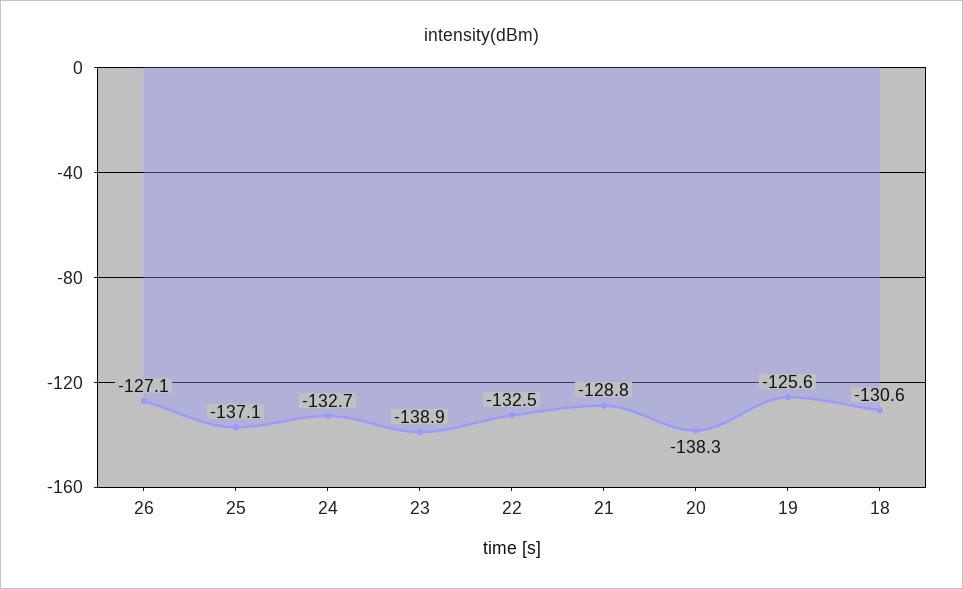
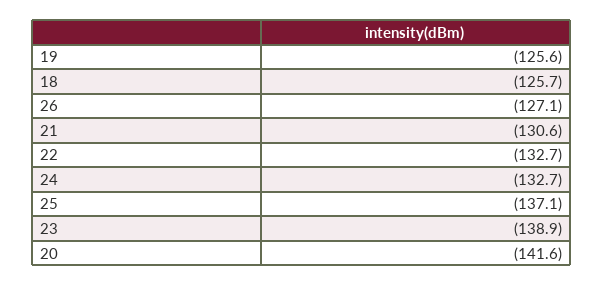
22: -132.5 -> -132.7
21: -128.8 -> -130.6
20: -138.3 -> -141.6
18: -130.6 -> -125.7

